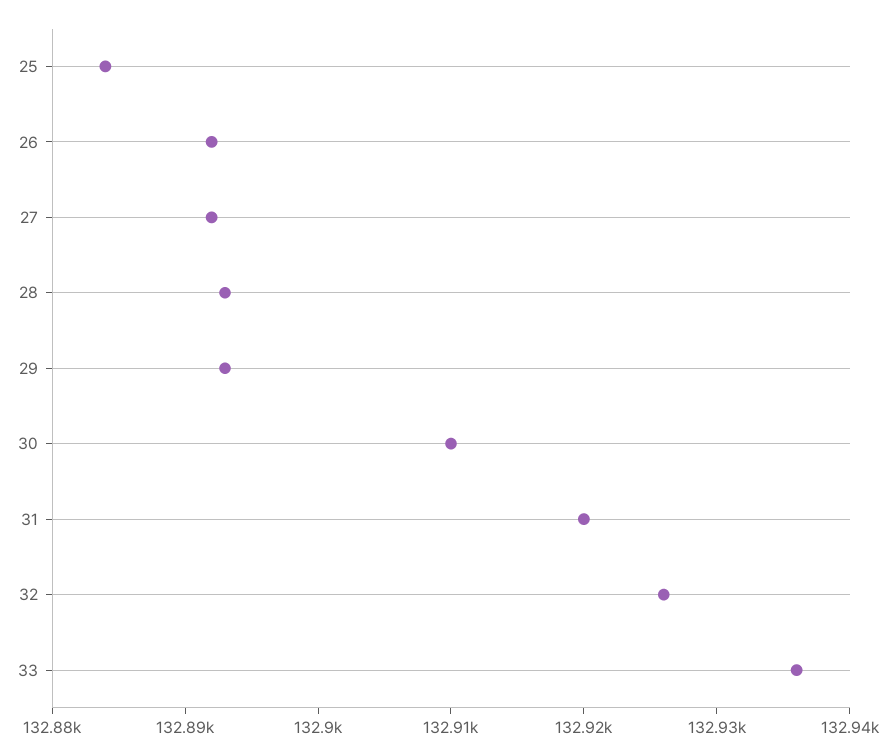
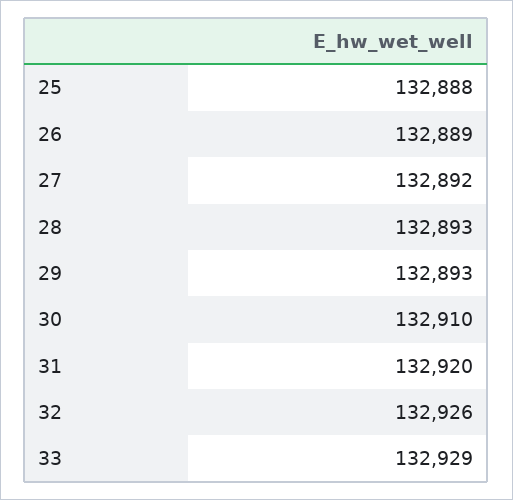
25: 132884 -> 132888
26: 132892 -> 132889
33: 132936 -> 132929

